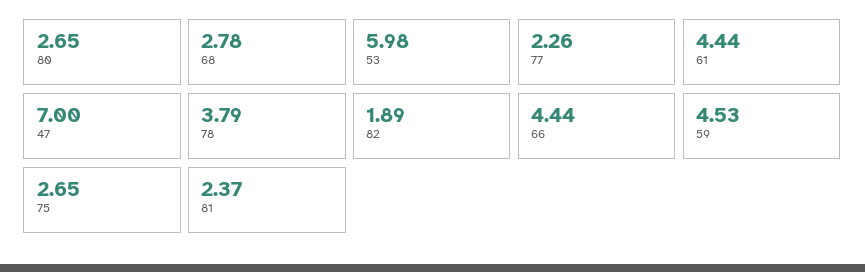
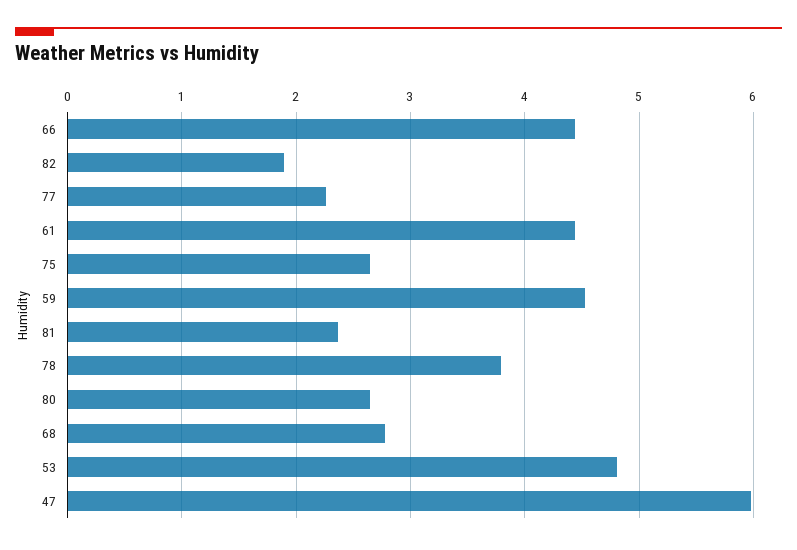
53: 5.98 -> 4.8
47: 7 -> 6

